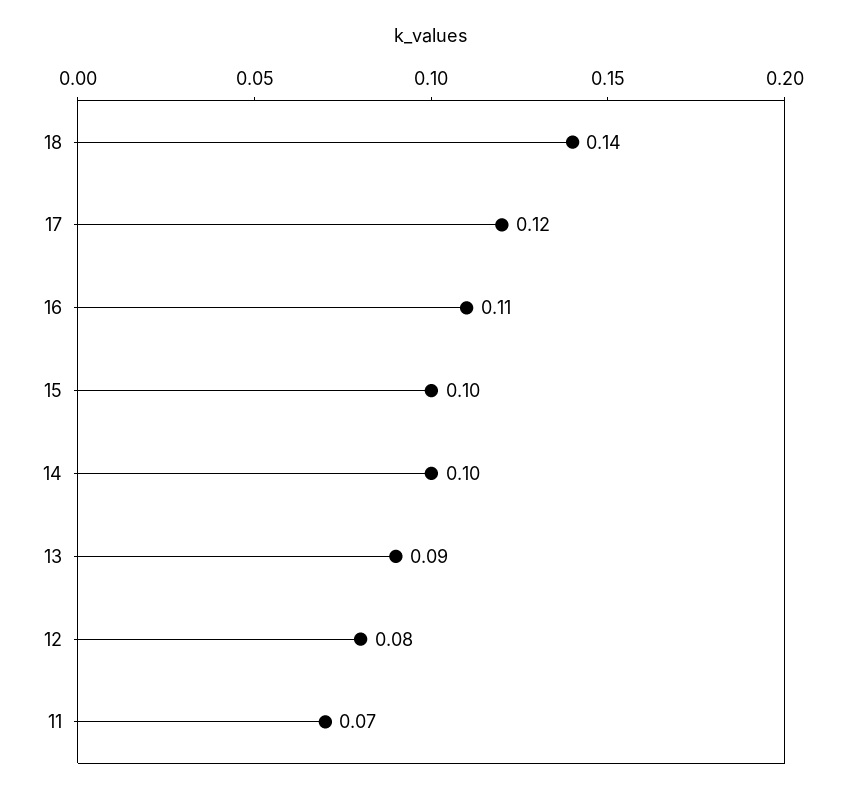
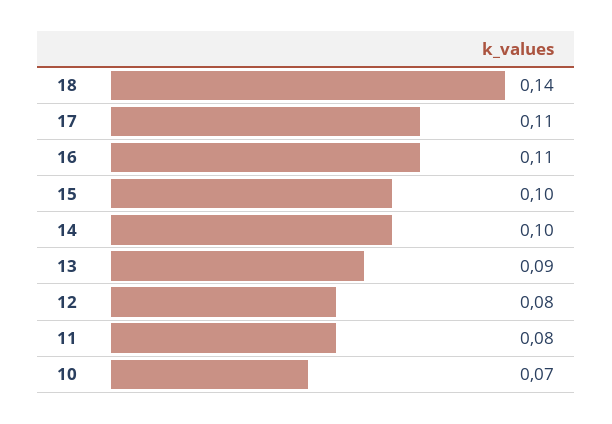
17: 0.12 -> 0.11
11: 0.07 -> 0.08
10: none -> 0.07

